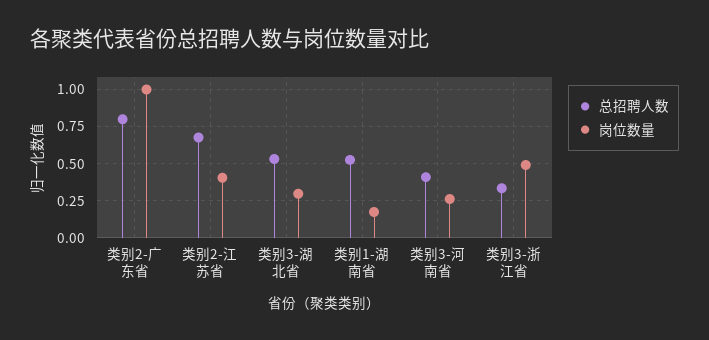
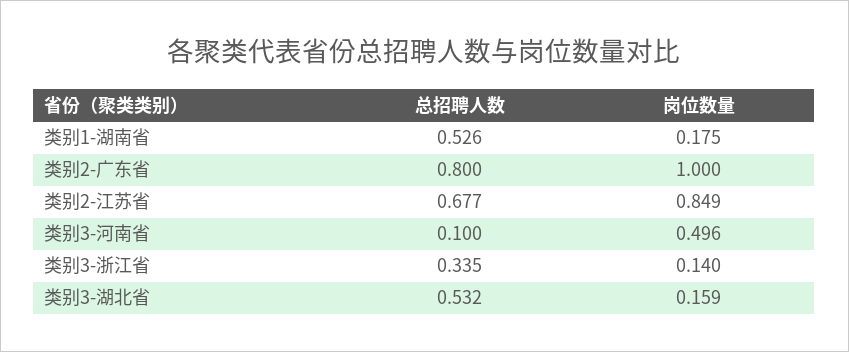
岗位数量, 类别2-江苏省: 0.4 -> 0.849
岗位数量, 类别3-湖北省: 0.3 -> 0.159
总招聘人数, 类别3-河南省: 0.4 -> 0.1
岗位数量, 类别3-河南省: 0.25 -> 0.496
岗位数量, 类别3-浙江省: 0.5 -> 0.14

